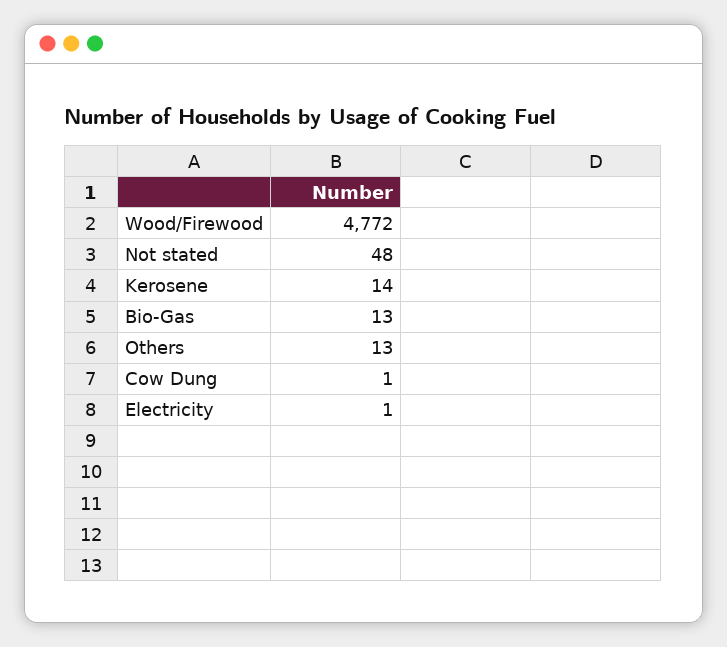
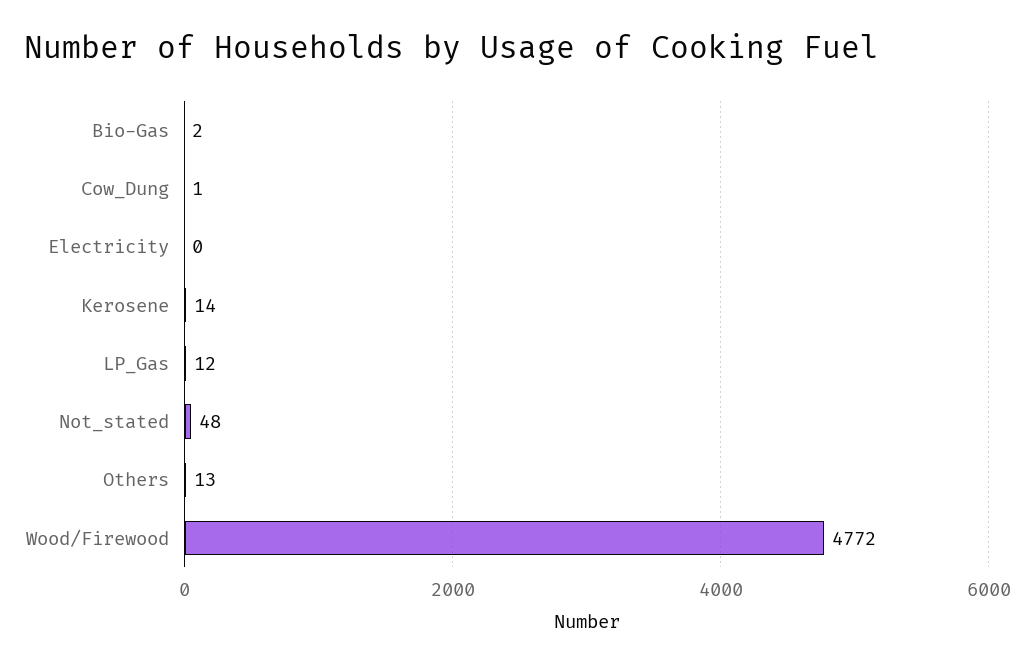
Bio-Gas: 13 -> 2
Electricity: 1 -> 0
LP_Gas: none -> 12

